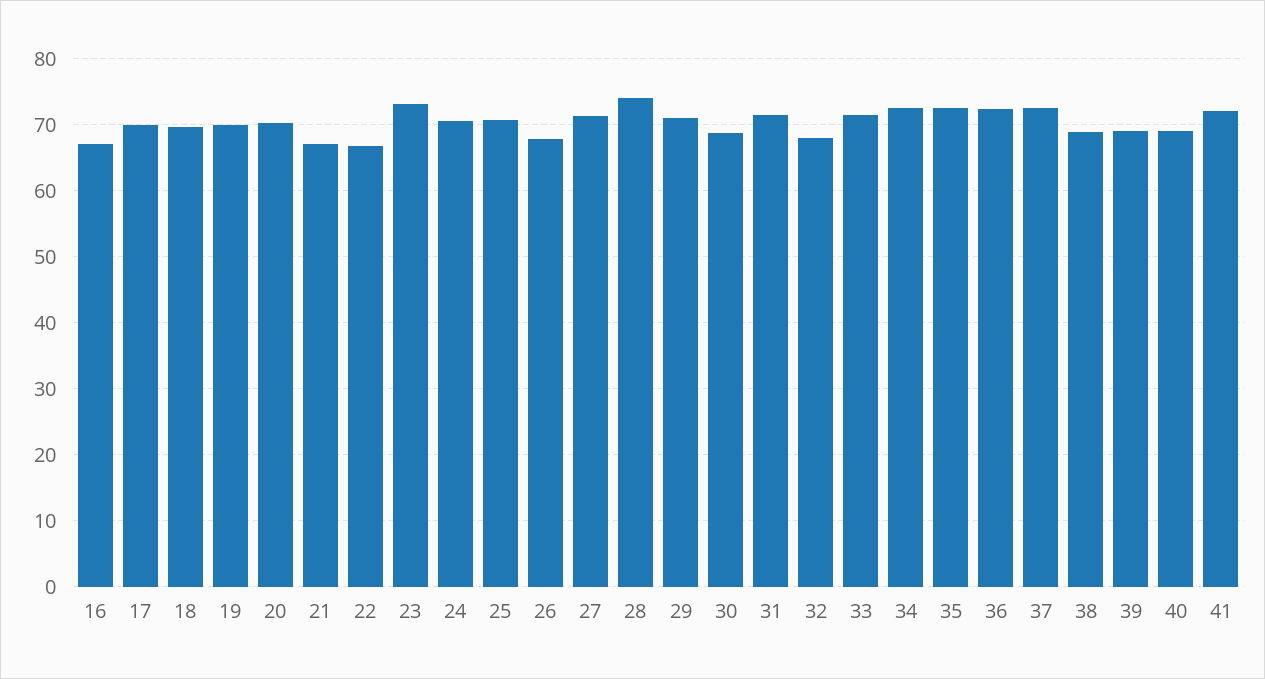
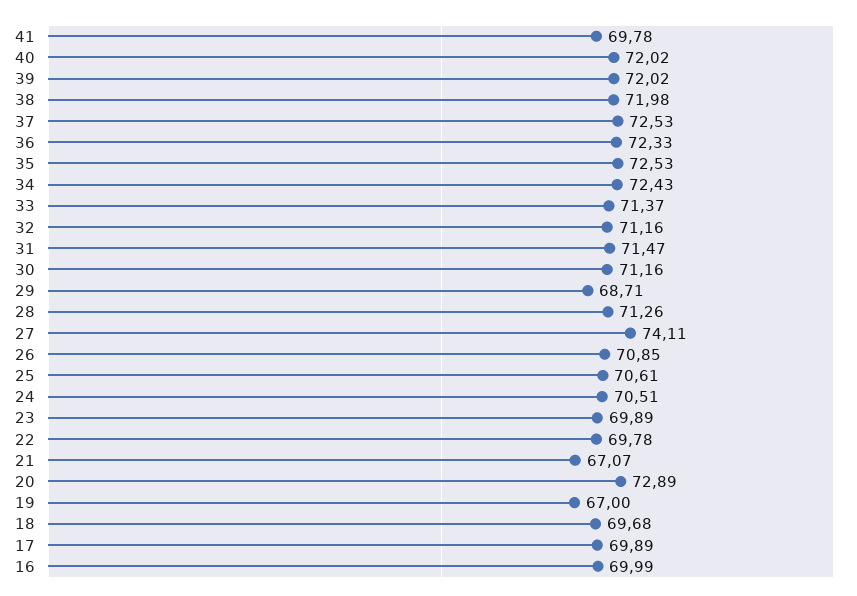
16: 67 -> 69.99
19: 70 -> 67
20: 70 -> 72.89
22: 67 -> 69.78
23: 73 -> 69.89
26: 68 -> 70.85
27: 71 -> 74.11
28: 74 -> 71.26
29: 71 -> 68.71
30: 69 -> 71.16
32: 68 -> 71.16
38: 69 -> 71.98
39: 69 -> 72.02
40: 69 -> 72.02
41: 72 -> 69.78

